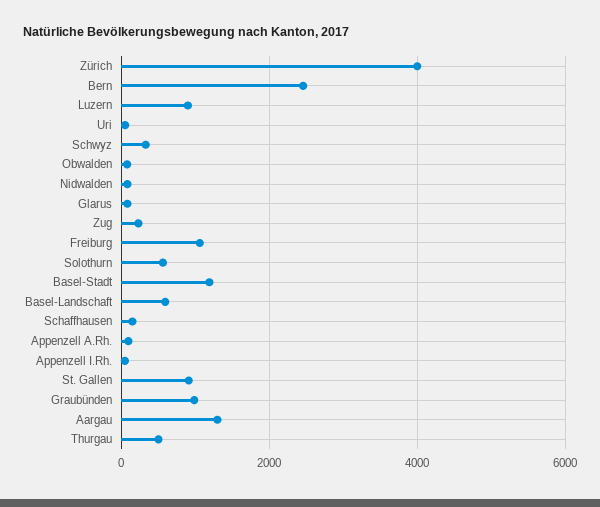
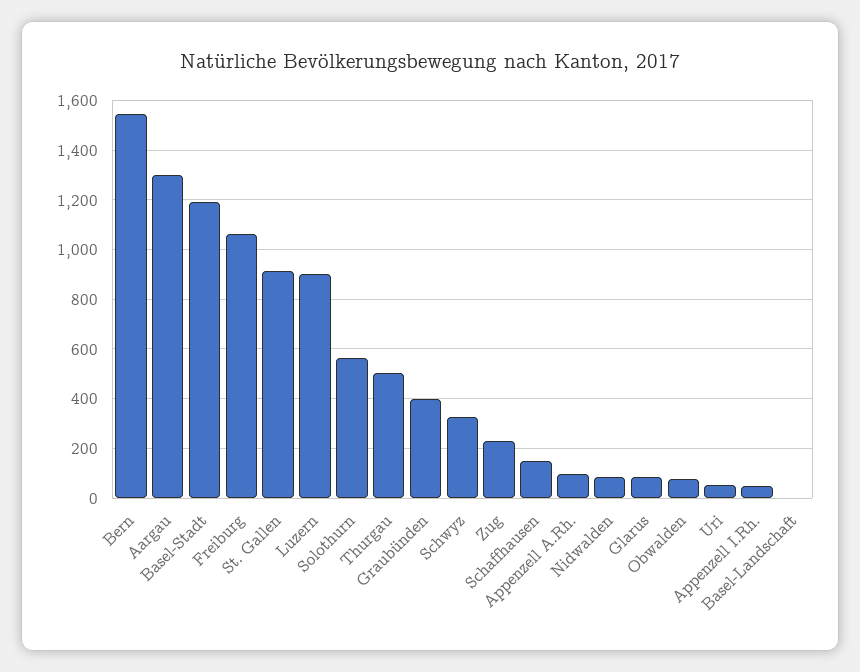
Zürich: 4000 -> none
Bern: 2400 -> 1550
Basel-Landschaft: 600 -> 0
Graubünden: 1000 -> 400

